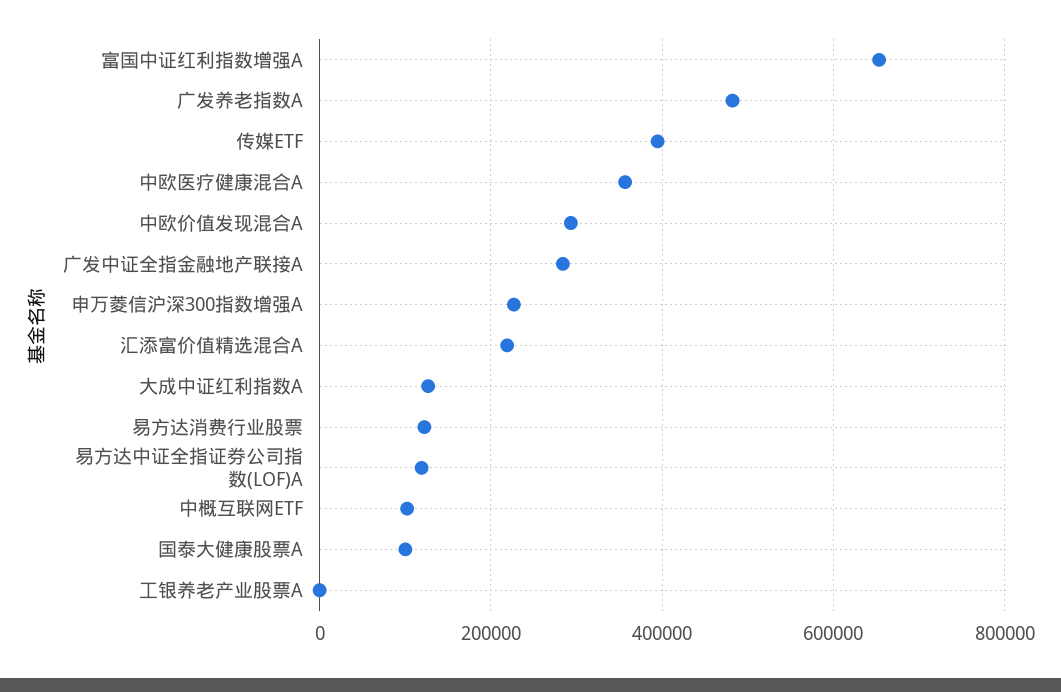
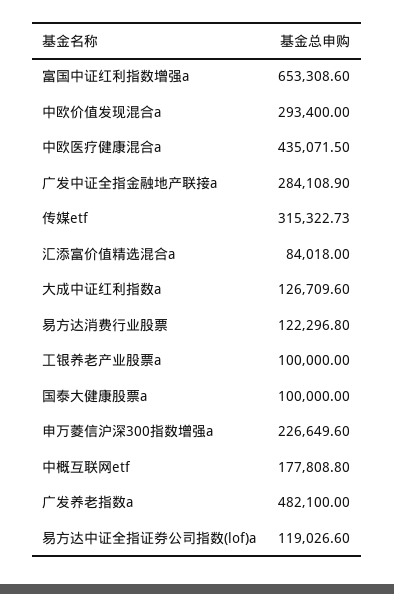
传媒ETF: 400000 -> 315322.73
中欧医疗健康混合A: 360000 -> 435071.5
汇添富价值精选混合A: 220000 -> 84018
中概互联网ETF: 100000 -> 177808.8
工银养老产业股票A: 0 -> 100000

